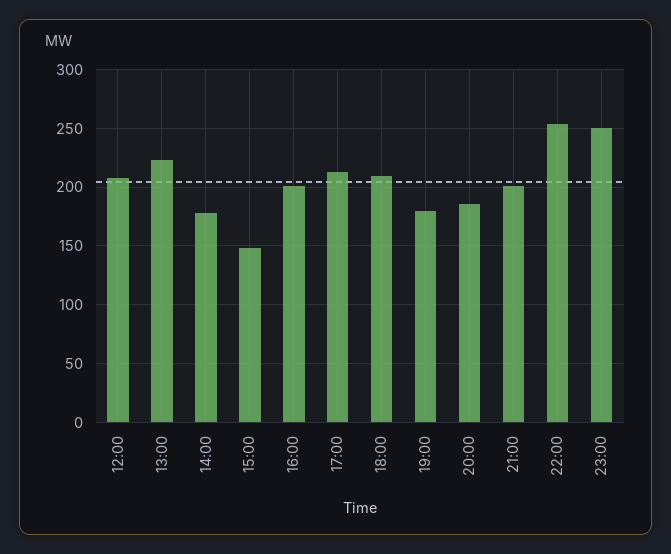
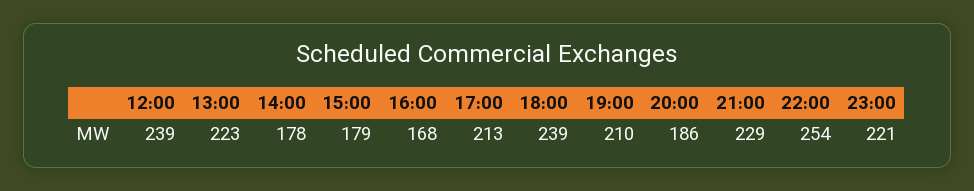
12:00: 210 -> 239
15:00: 150 -> 179
16:00: 200 -> 168
18:00: 210 -> 239
19:00: 180 -> 210
21:00: 200 -> 229
23:00: 250 -> 221

